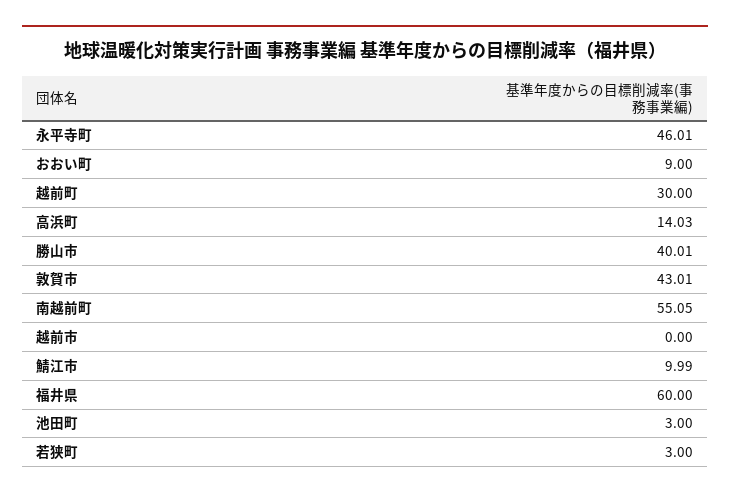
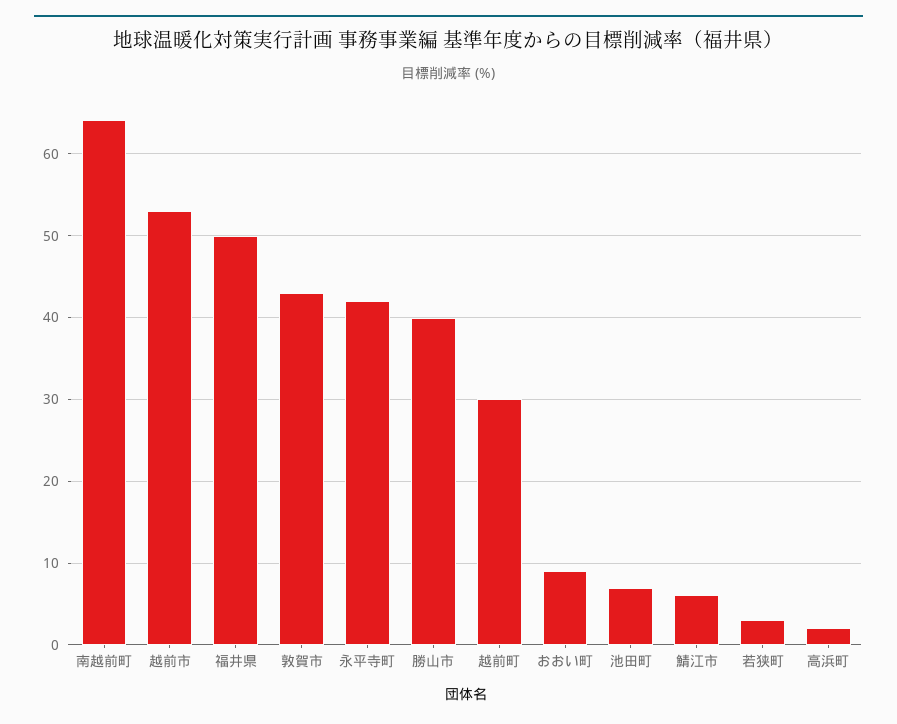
永平寺町: 46.01 -> 42
高浜町: 14.03 -> 2
南越前町: 55.05 -> 64
越前市: 0 -> 53
鯖江市: 9.99 -> 6
福井県: 60 -> 50
池田町: 3 -> 7

